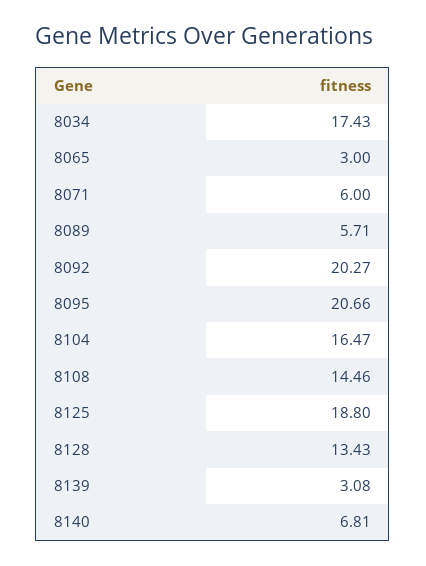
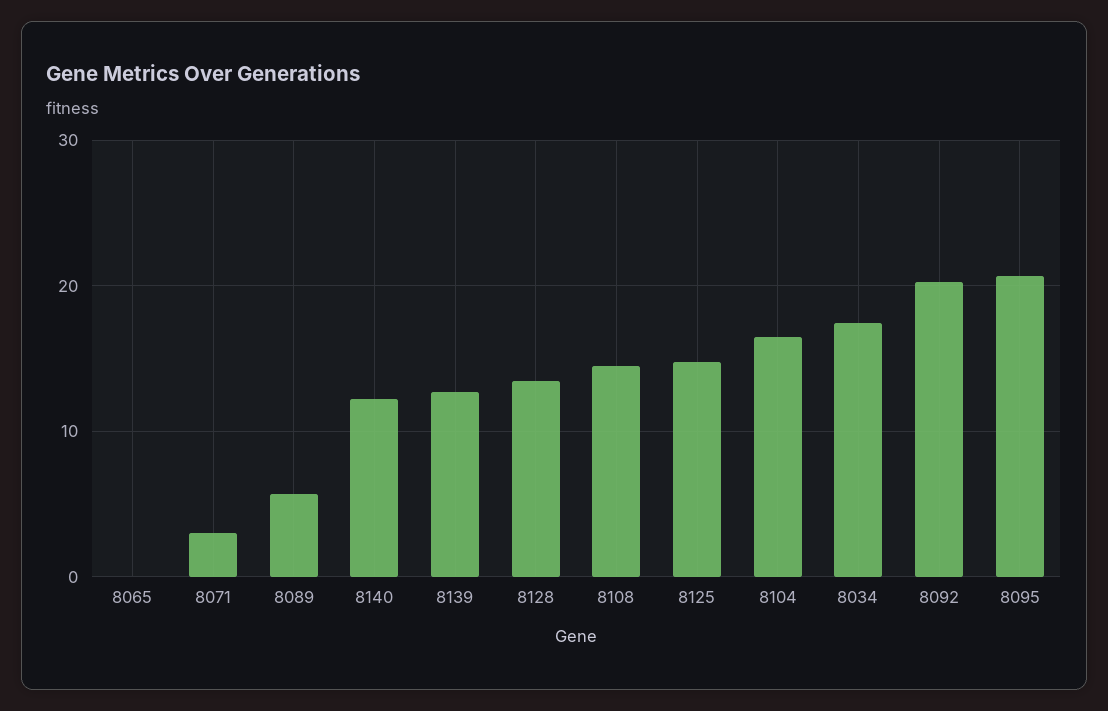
8065: 3 -> 0
8071: 6 -> 3
8125: 18.8 -> 15
8139: 3.08 -> 13
8140: 6.81 -> 12

